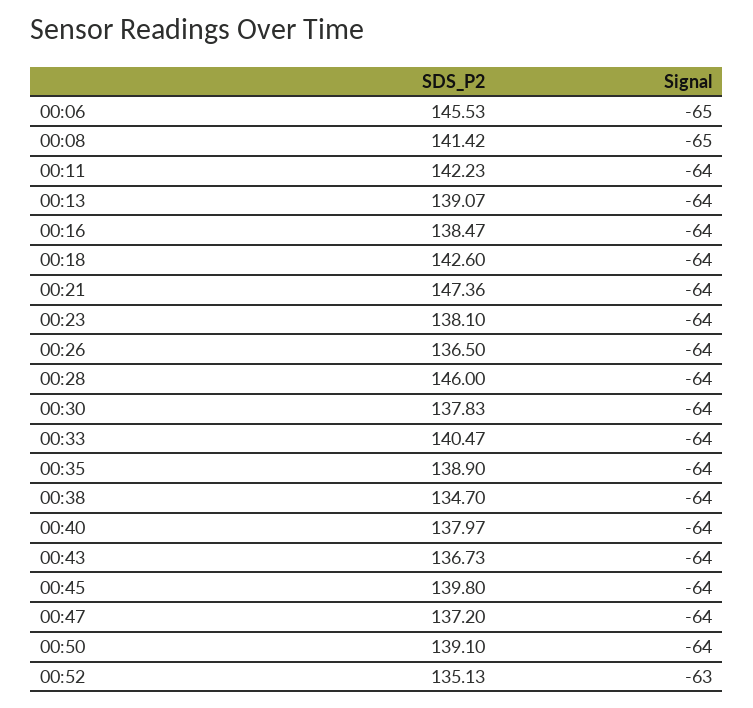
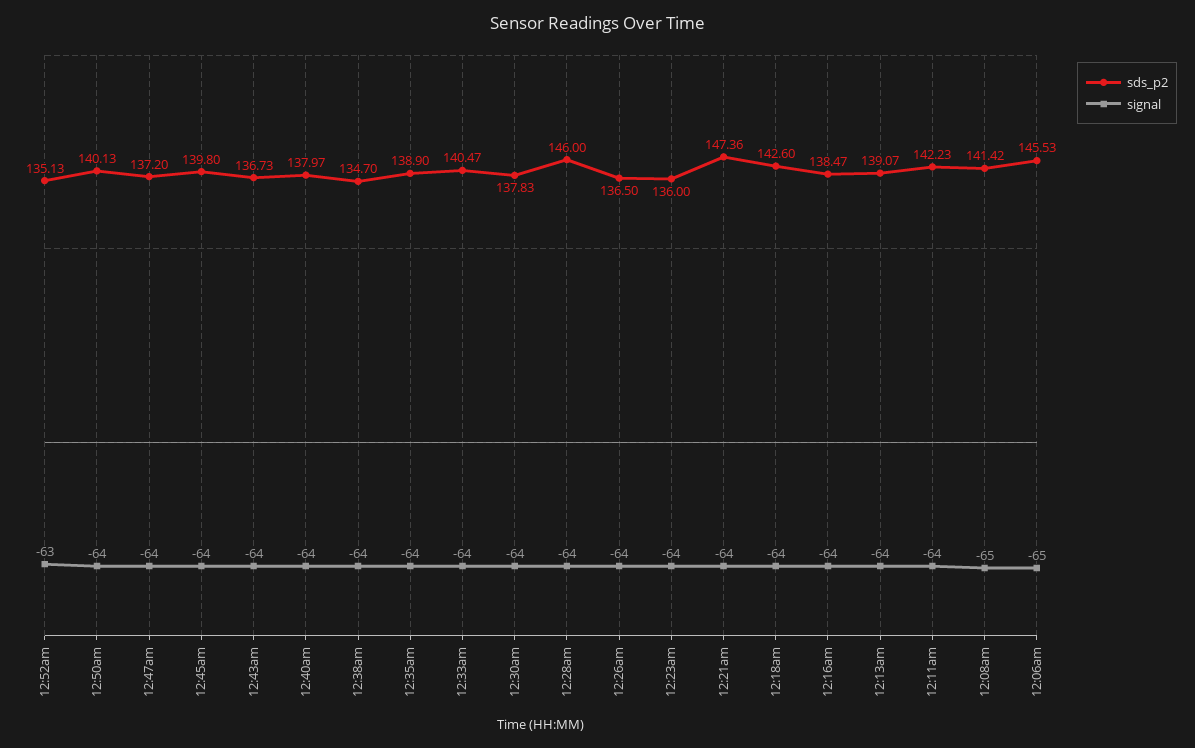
SDS_P2, 00:23: 138.1 -> 136
SDS_P2, 00:50: 139.1 -> 140.13

